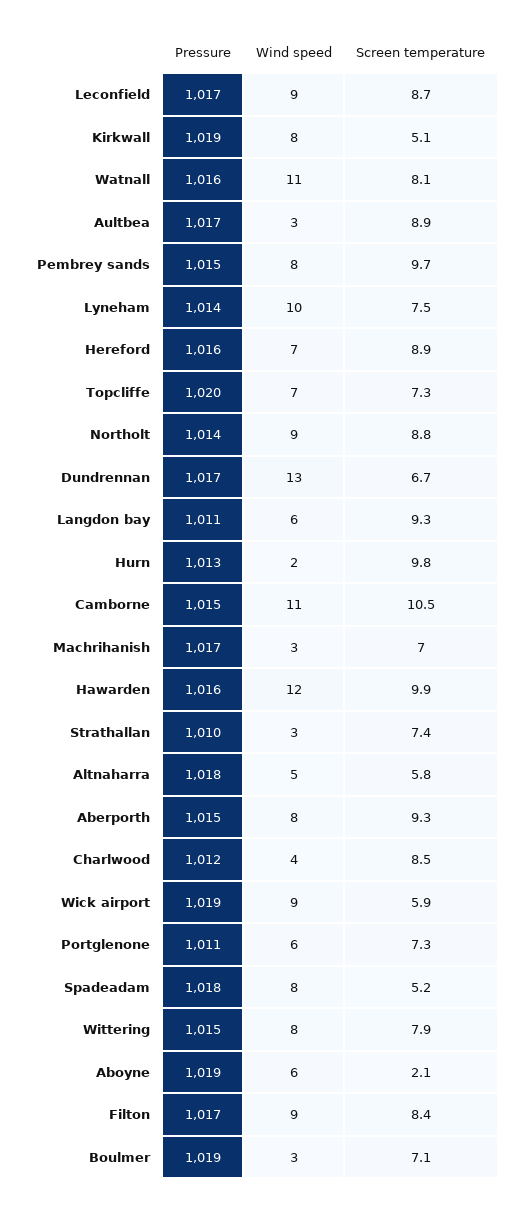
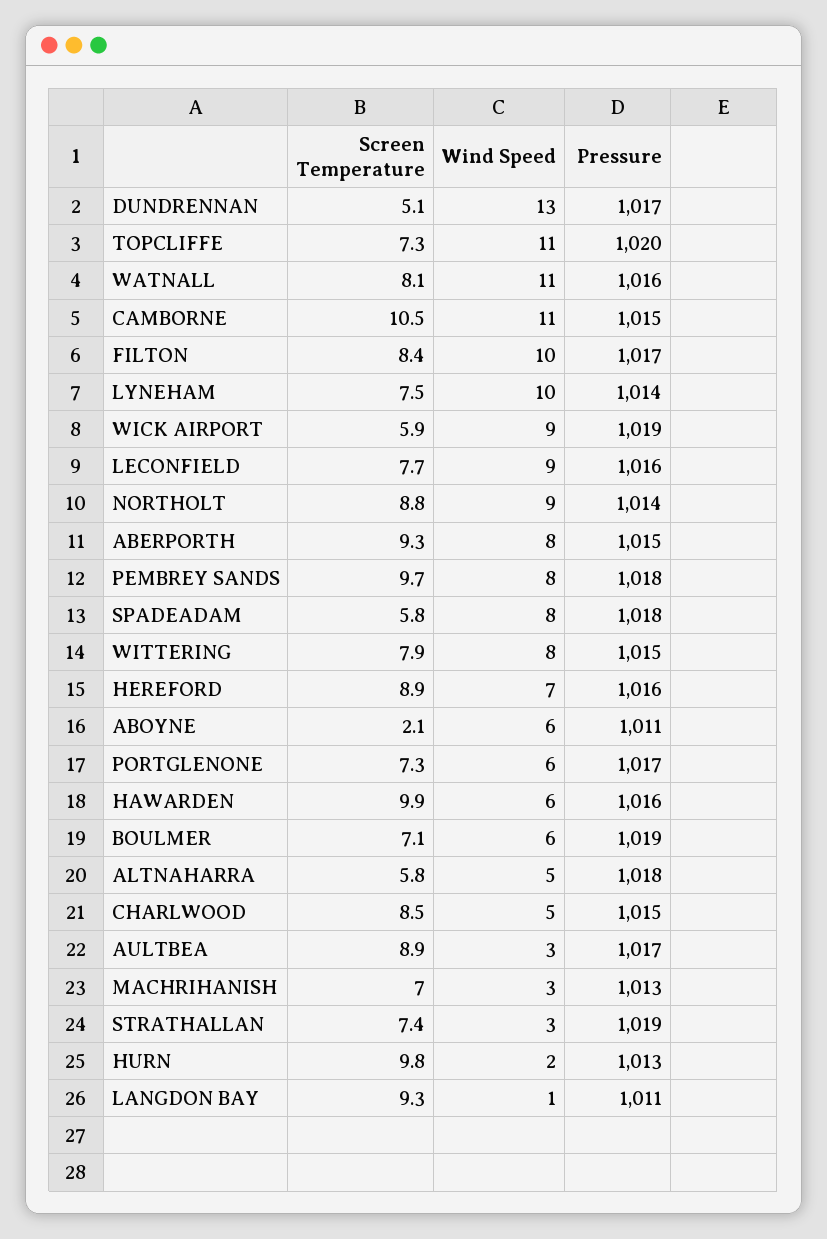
Pressure, Leconfield: 1017 -> 1016
Screen temperature, Leconfield: 8.7 -> 7.7
Pressure, Kirkwall: 1019 -> none
Wind speed, Kirkwall: 8 -> none
Screen temperature, Kirkwall: 5.1 -> none
Pressure, Pembrey sands: 1015 -> 1018
Wind speed, Topcliffe: 7 -> 11
Screen temperature, Dundrennan: 6.7 -> 5.1
Wind speed, Langdon bay: 6 -> 1
Pressure, Machrihanish: 1017 -> 1013
Wind speed, Hawarden: 12 -> 6
Pressure, Strathallan: 1010 -> 1019
Pressure, Charlwood: 1012 -> 1015
Wind speed, Charlwood: 4 -> 5
Pressure, Portglenone: 1011 -> 1017
Screen temperature, Spadeadam: 5.2 -> 5.8
Pressure, Aboyne: 1019 -> 1011
Wind speed, Filton: 9 -> 10
Wind speed, Boulmer: 3 -> 6

